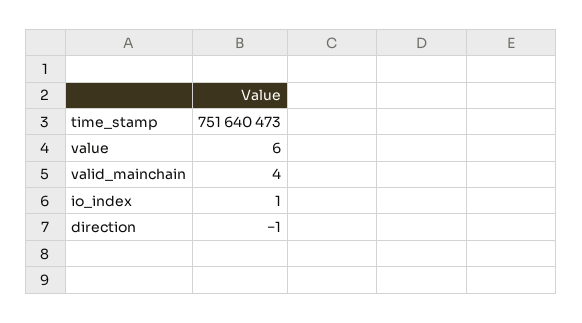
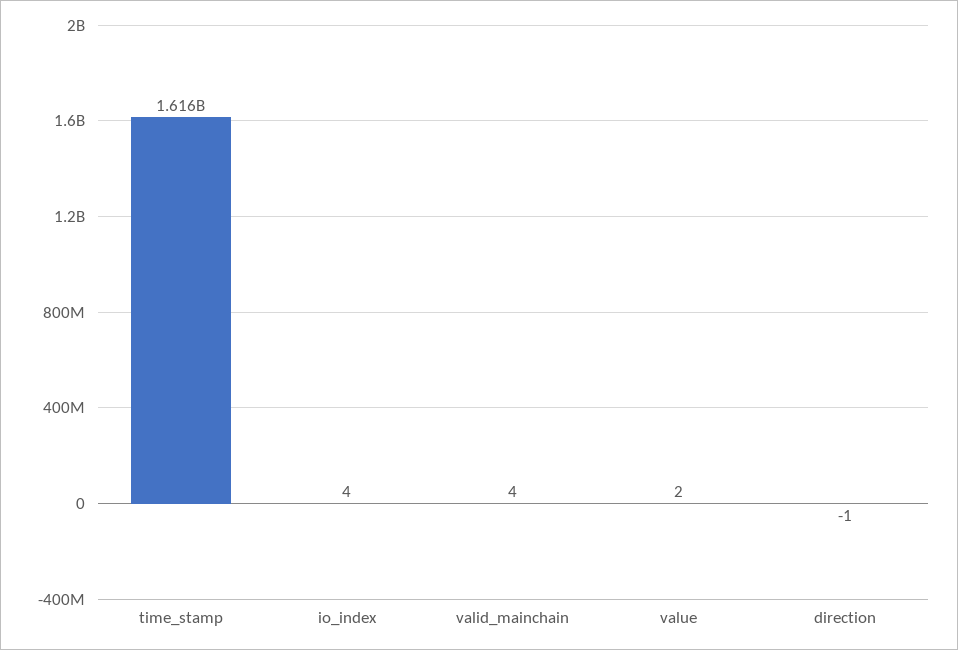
time_stamp: 751640473 -> 1616000000
value: 6 -> 2
io_index: 1 -> 4

